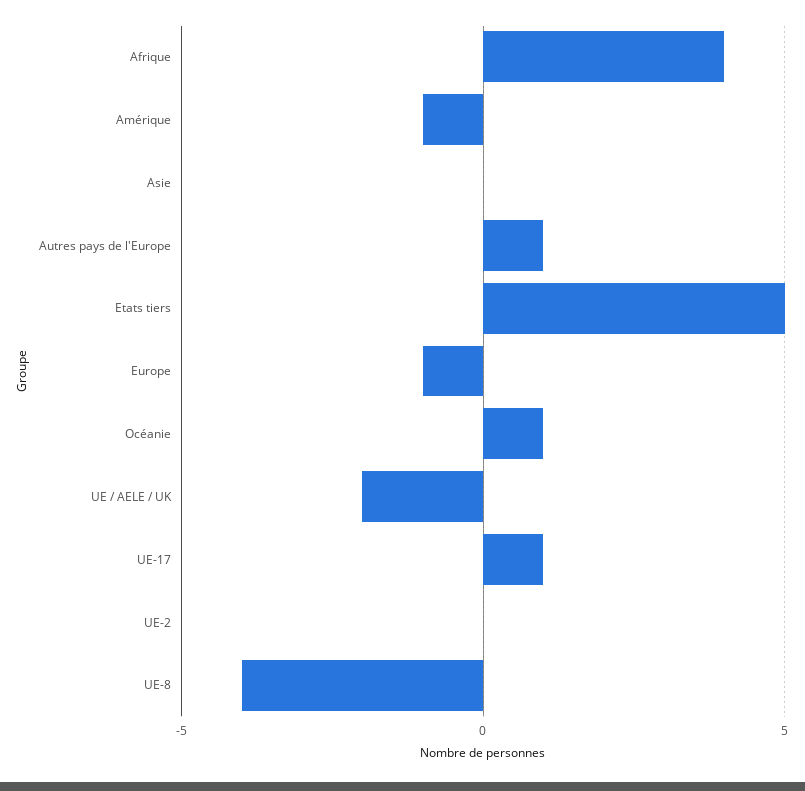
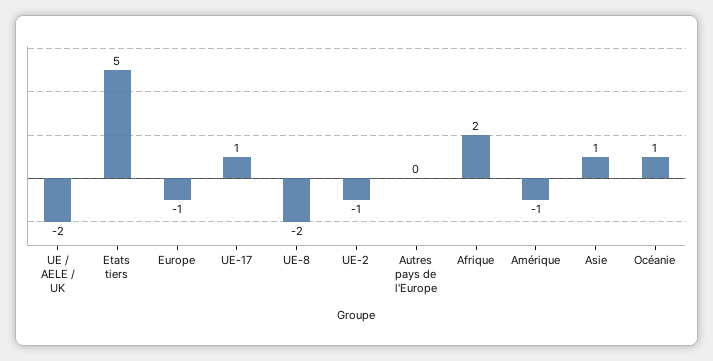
Afrique: 4 -> 2
Asie: 0 -> 1
Autres pays de l'Europe: 1 -> 0
UE-2: 0 -> -1
UE-8: -4 -> -2

